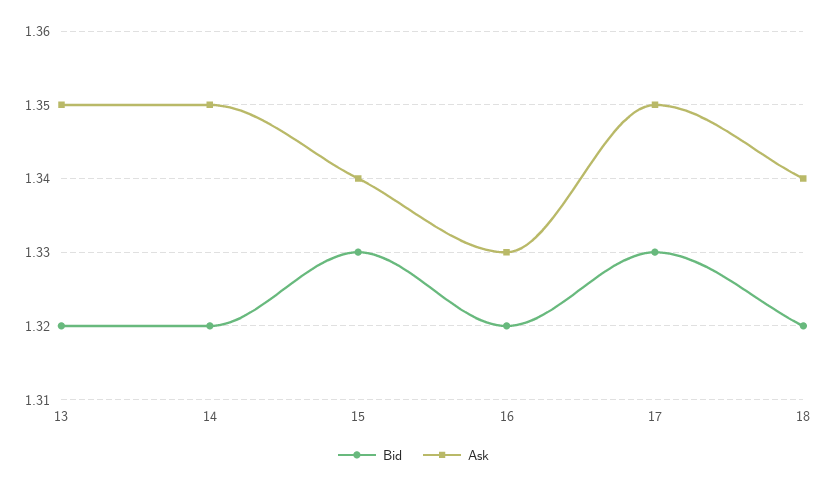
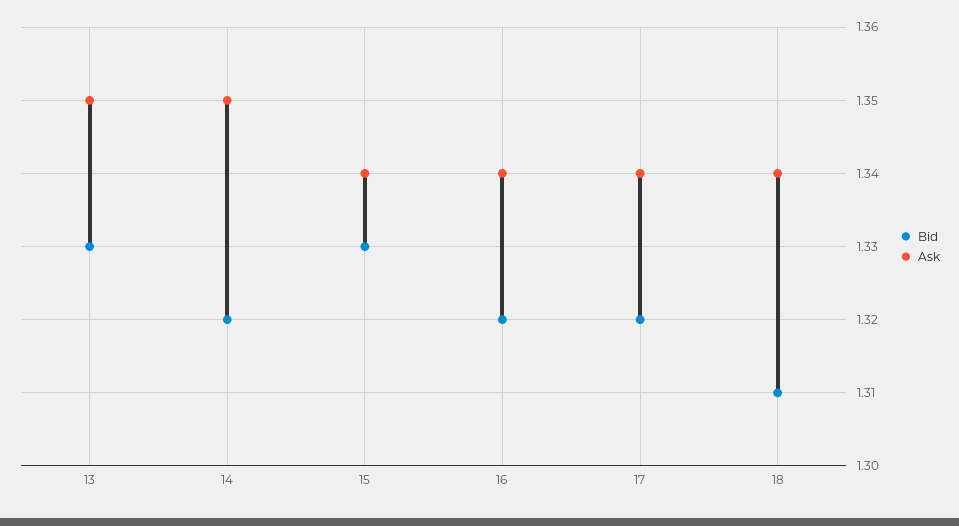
Bid, 13: 1.32 -> 1.33
Ask, 16: 1.33 -> 1.34
Bid, 17: 1.33 -> 1.32
Ask, 17: 1.35 -> 1.34
Bid, 18: 1.32 -> 1.31

